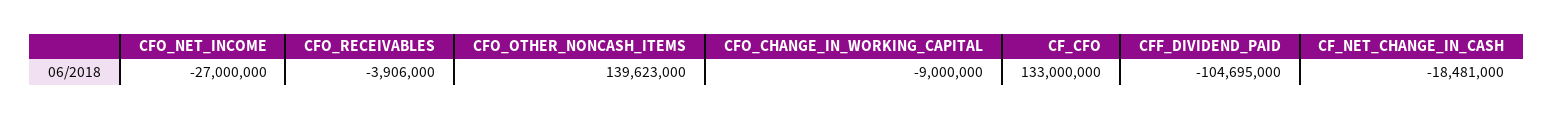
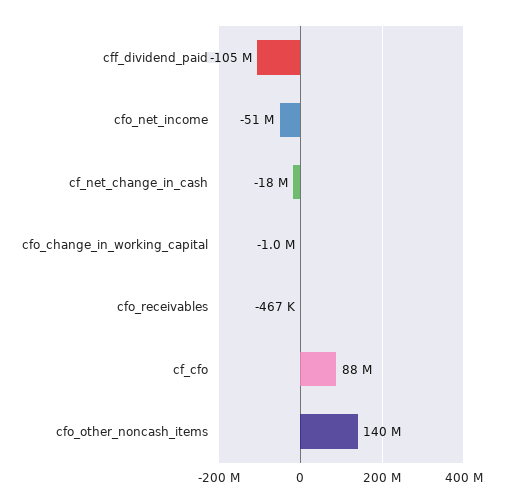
CFO_NET_INCOME: -27000000 -> -51000000
CFO_RECEIVABLES: -3906000 -> -467000
CFO_CHANGE_IN_WORKING_CAPITAL: -9000000 -> -1000000
CF_CFO: 133000000 -> 88000000

